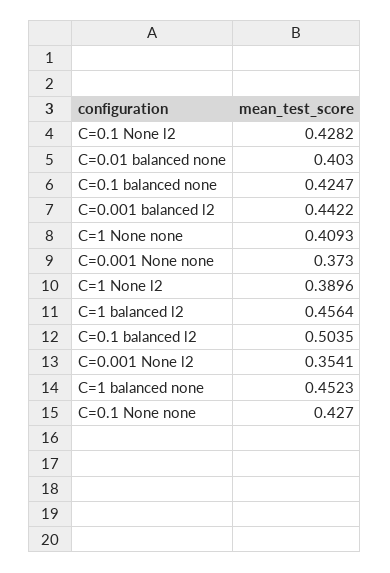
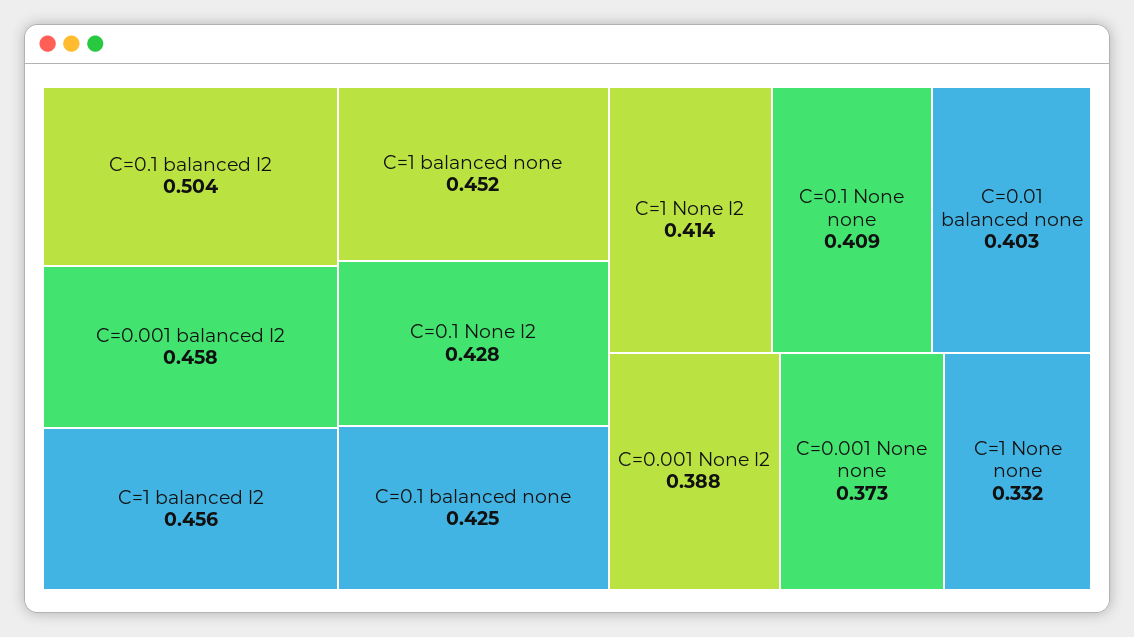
C=0.001 balanced l2: 0.4422 -> 0.458
C=1 None none: 0.4093 -> 0.332
C=1 None l2: 0.3896 -> 0.414
C=0.001 None l2: 0.3541 -> 0.388
C=0.1 None none: 0.427 -> 0.409

